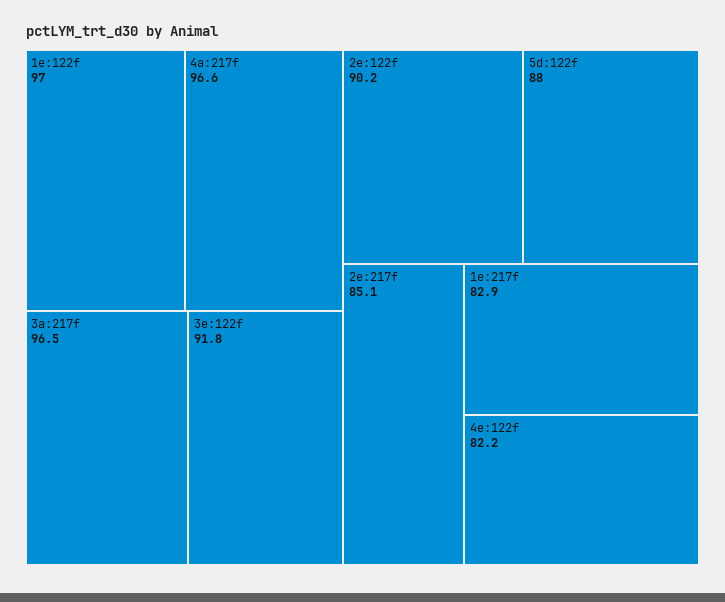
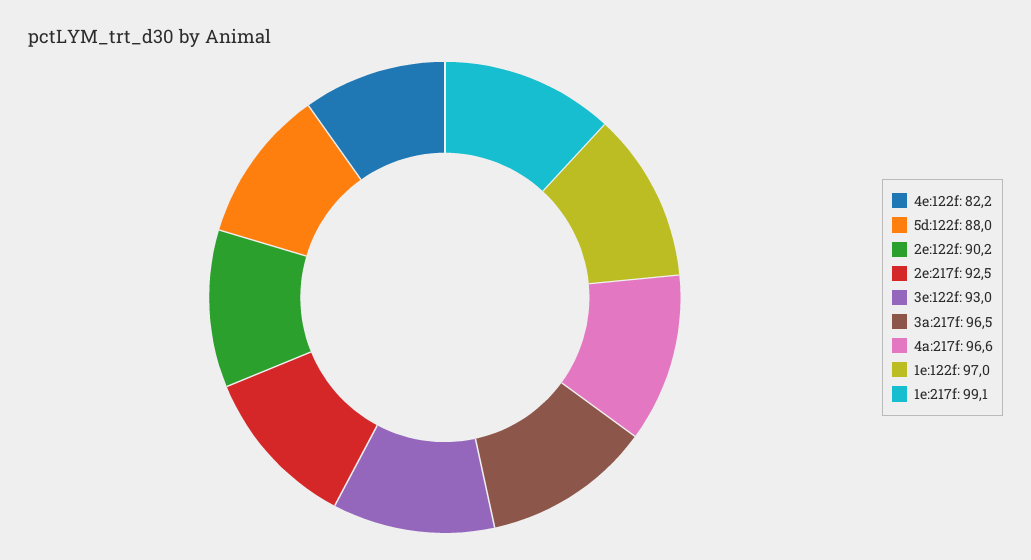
3e:122f: 91.8 -> 93
2e:217f: 85.1 -> 92.5
1e:217f: 82.9 -> 99.1

